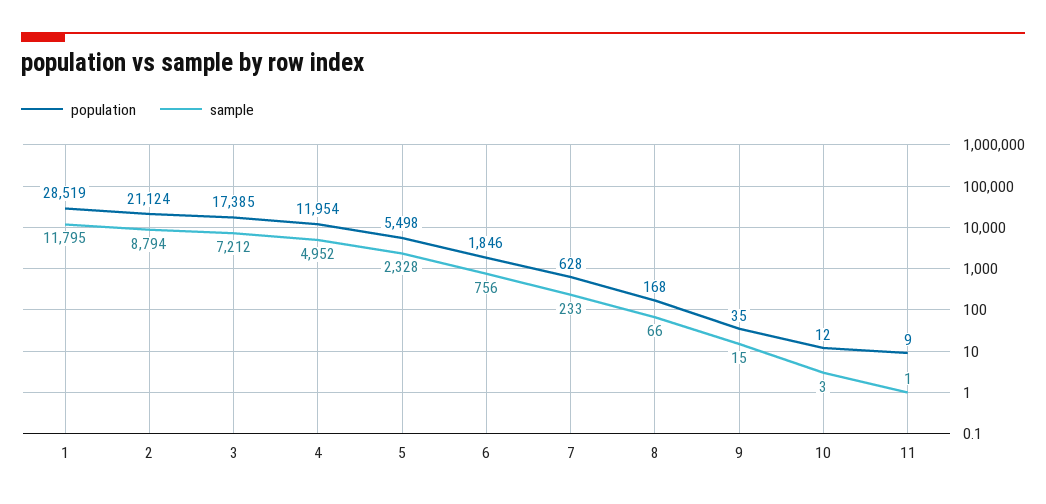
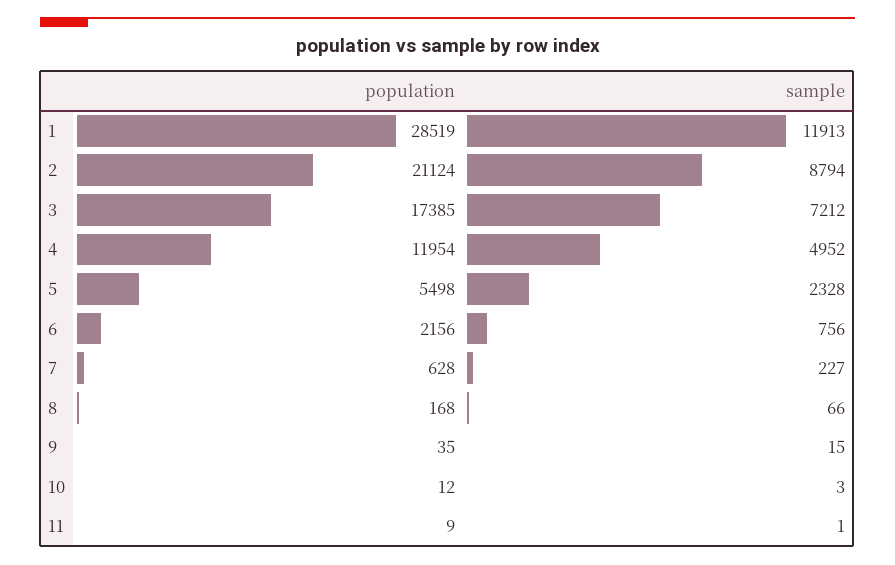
sample, 1: 11795 -> 11913
population, 6: 1846 -> 2156
sample, 7: 233 -> 227

